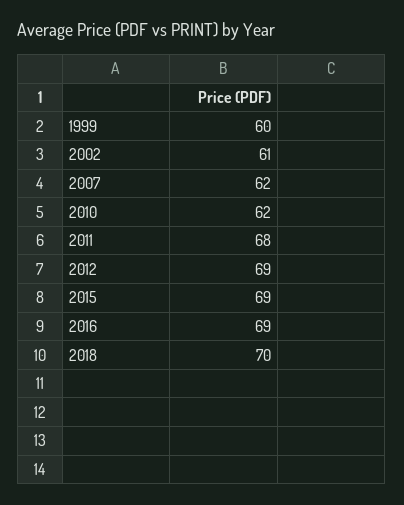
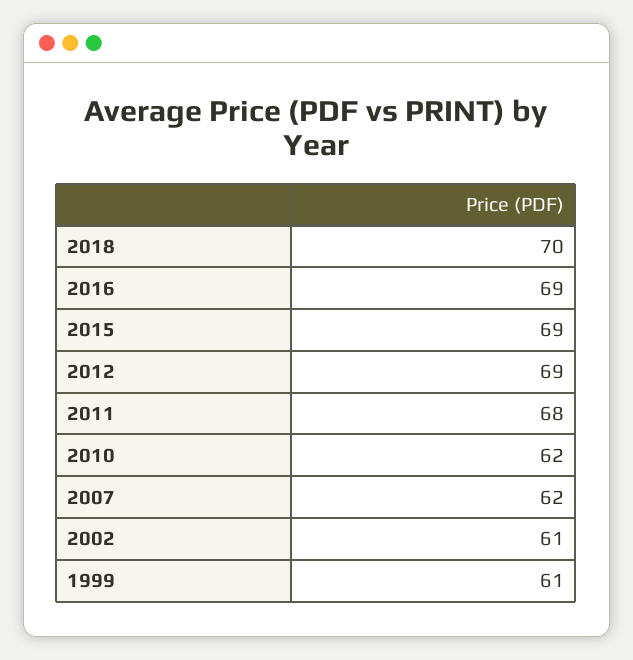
1999: 60 -> 61

